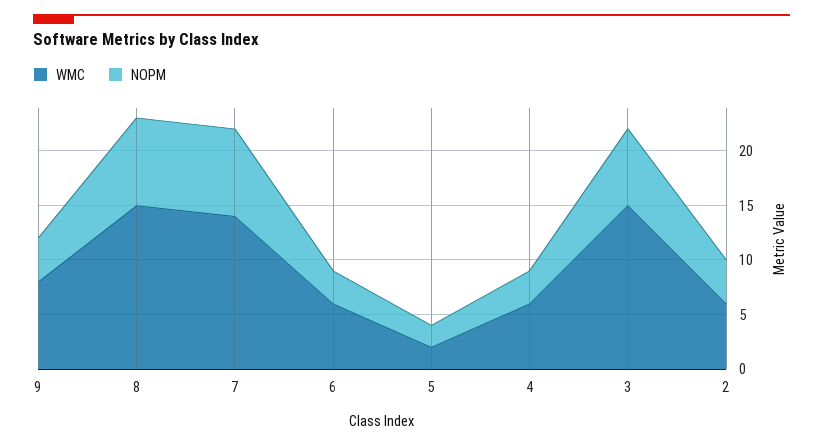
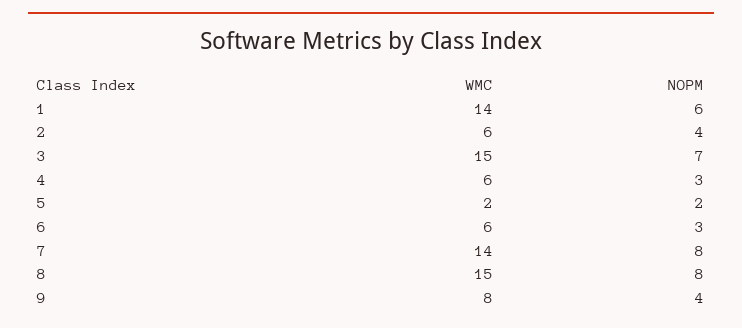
WMC, 1: none -> 14
NOPM, 1: none -> 6

